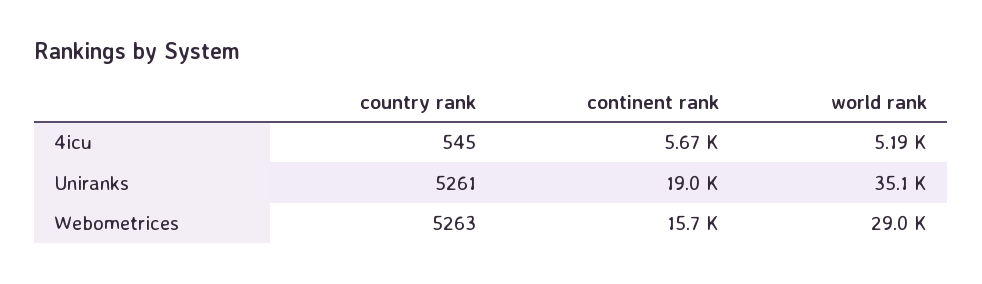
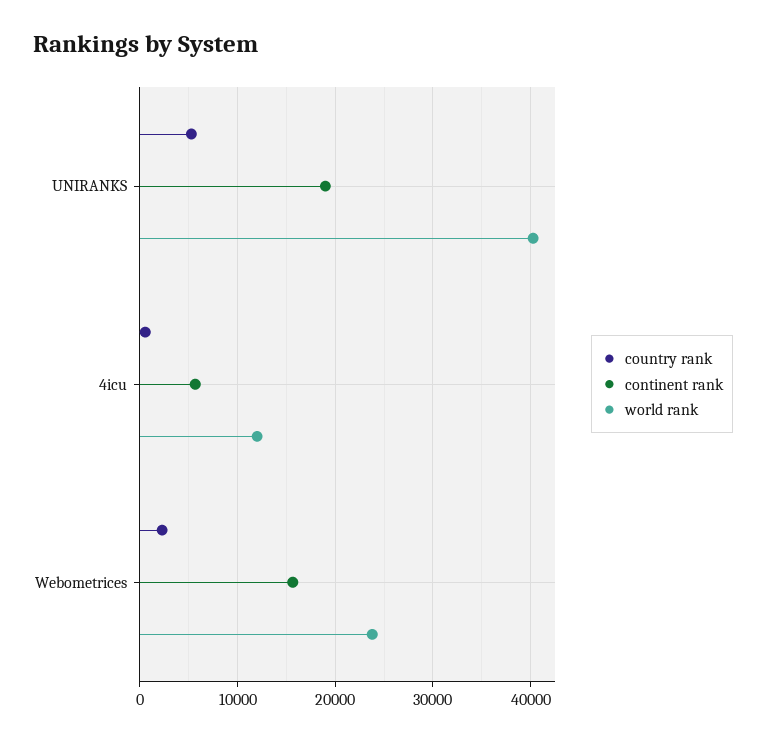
world rank, 4icu: 5190 -> 12000
world rank, Uniranks: 35100 -> 40000
country rank, Webometrices: 5263 -> 2000
world rank, Webometrices: 29000 -> 24000

